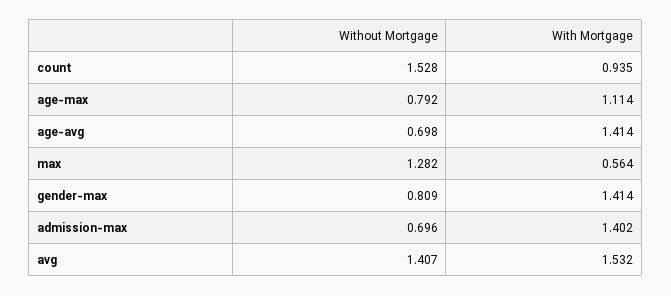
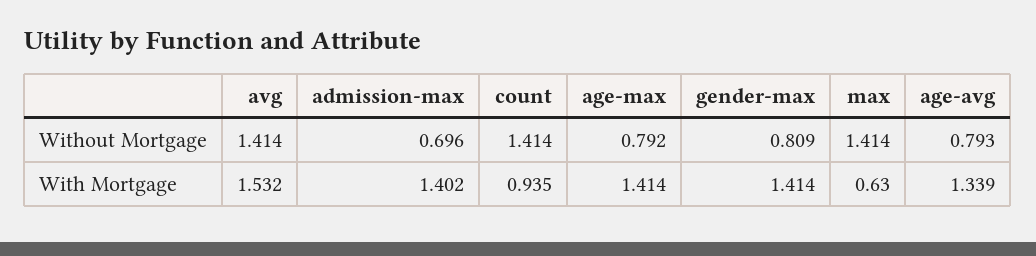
Without Mortgage, count: 1.528 -> 1.414
With Mortgage, age-max: 1.114 -> 1.414
Without Mortgage, age-avg: 0.698 -> 0.793
With Mortgage, age-avg: 1.414 -> 1.339
Without Mortgage, max: 1.282 -> 1.414
With Mortgage, max: 0.564 -> 0.63
Without Mortgage, avg: 1.407 -> 1.414

